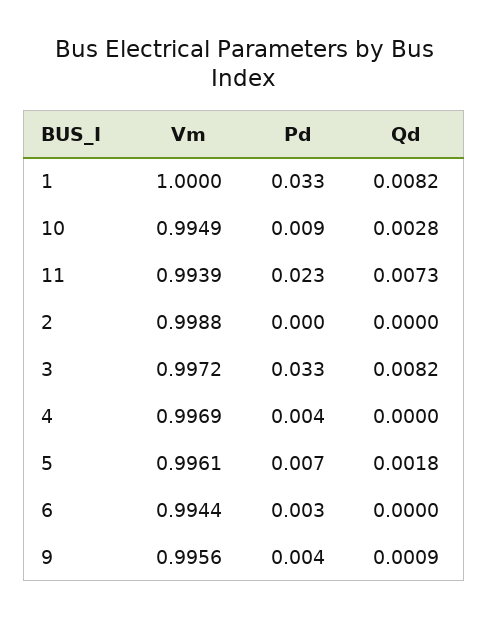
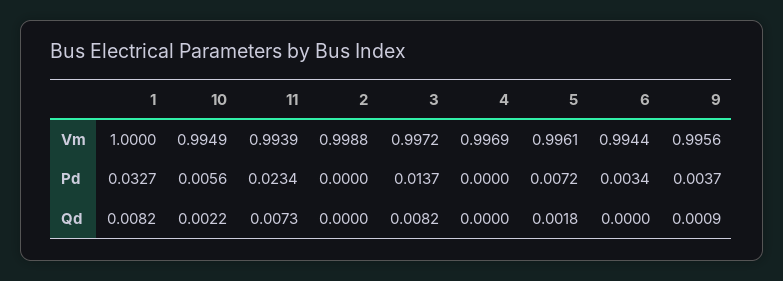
Pd, 10: 0.009 -> 0.0056
Qd, 10: 0.0028 -> 0.0022
Pd, 3: 0.033 -> 0.0137
Pd, 4: 0.004 -> 0

